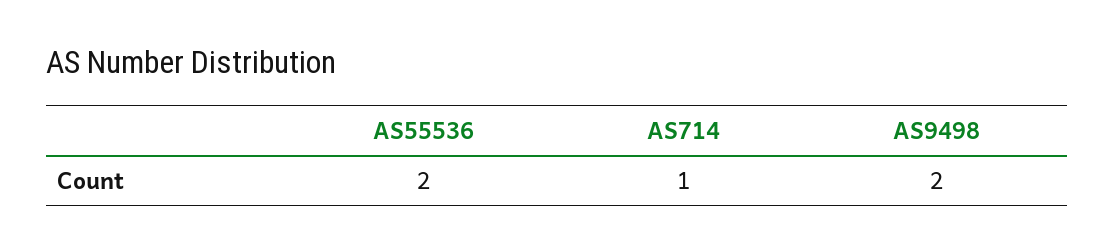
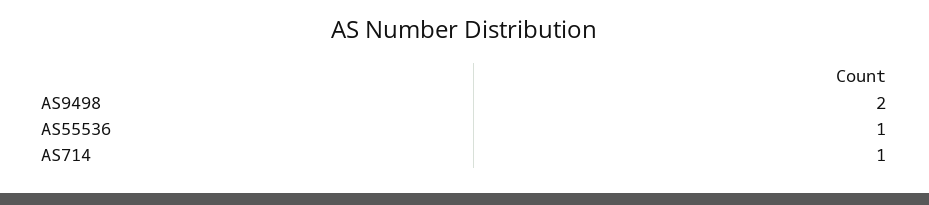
AS55536: 2 -> 1

